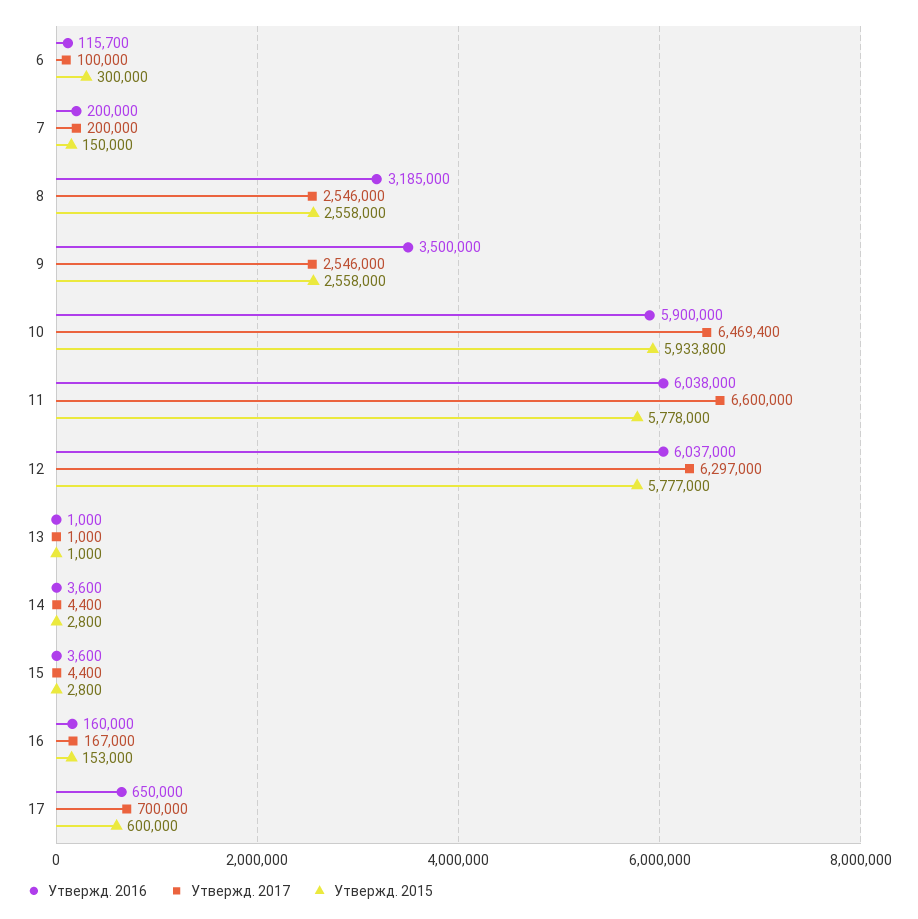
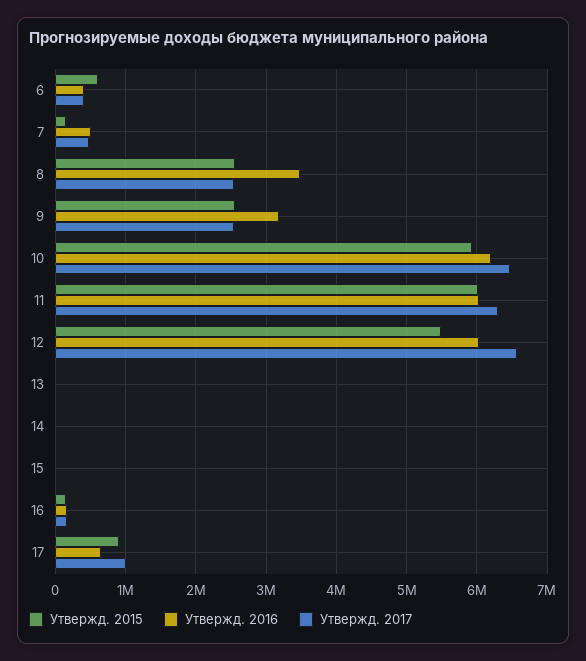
Утвержд. 2016, 6: 115700 -> 400000
Утвержд. 2017, 6: 100000 -> 400000
Утвержд. 2015, 6: 300000 -> 600000
Утвержд. 2016, 7: 200000 -> 500000
Утвержд. 2017, 7: 200000 -> 500000
Утвержд. 2016, 8: 3185000 -> 3500000
Утвержд. 2016, 9: 3500000 -> 3200000
Утвержд. 2016, 10: 5900000 -> 6200000
Утвержд. 2017, 11: 6600000 -> 6300000
Утвержд. 2015, 11: 5778000 -> 6000000
Утвержд. 2017, 12: 6297000 -> 6600000
Утвержд. 2015, 12: 5777000 -> 5500000
Утвержд. 2017, 17: 700000 -> 1000000
Утвержд. 2015, 17: 600000 -> 900000

